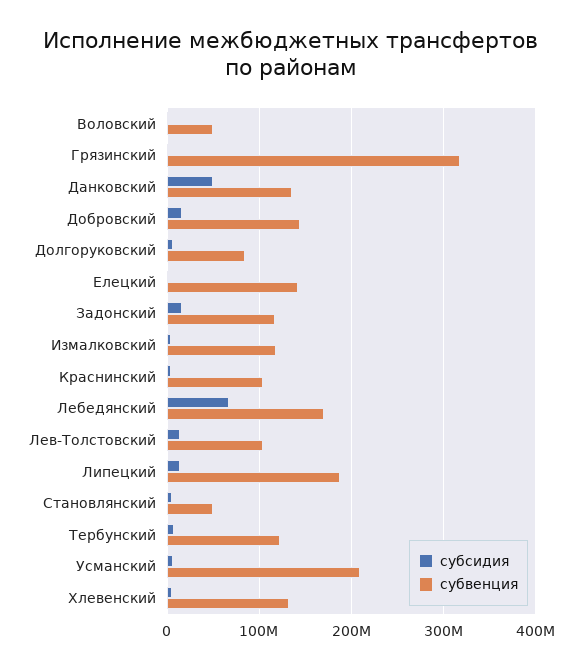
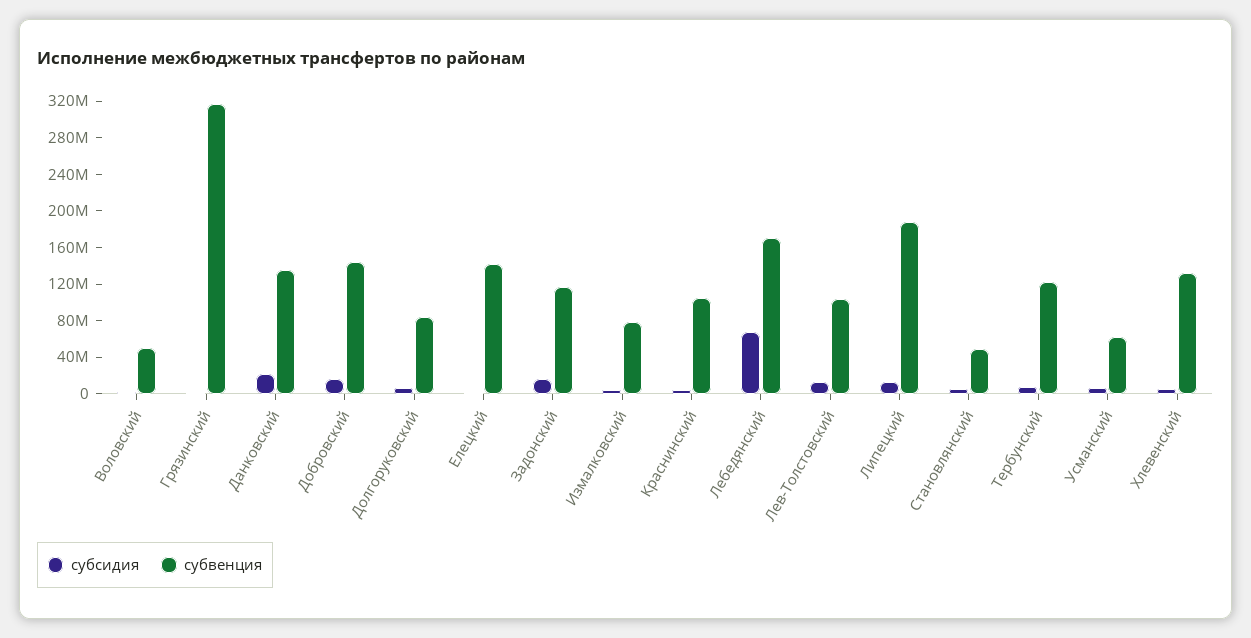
субсидия, Данковский: 50000000 -> 20000000
субвенция, Измалковский: 120000000 -> 80000000
субвенция, Усманский: 210000000 -> 60000000

